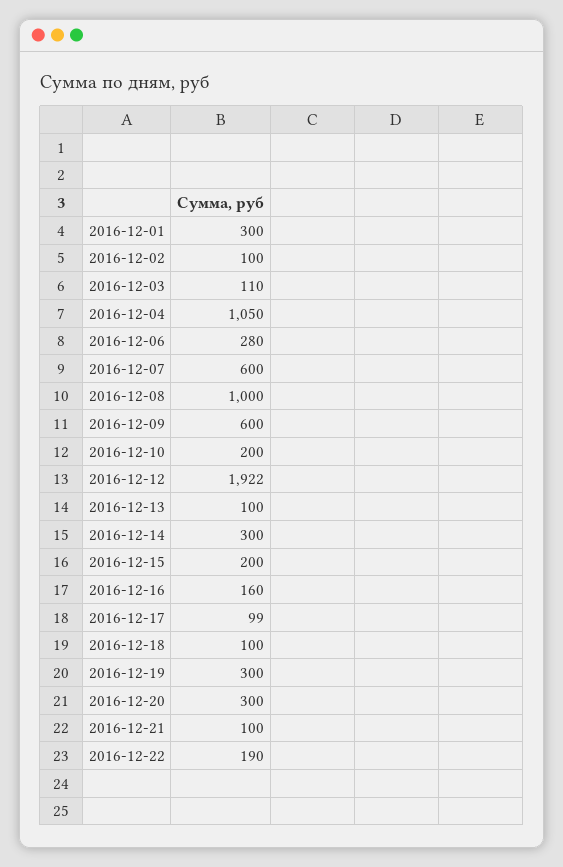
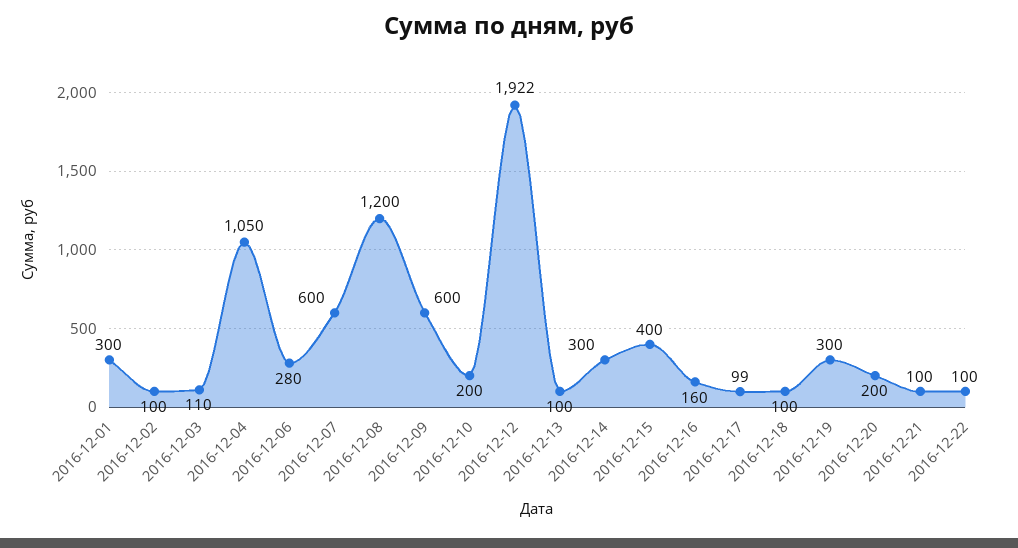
2016-12-08: 1000 -> 1200
2016-12-15: 200 -> 400
2016-12-20: 300 -> 200
2016-12-22: 190 -> 100

